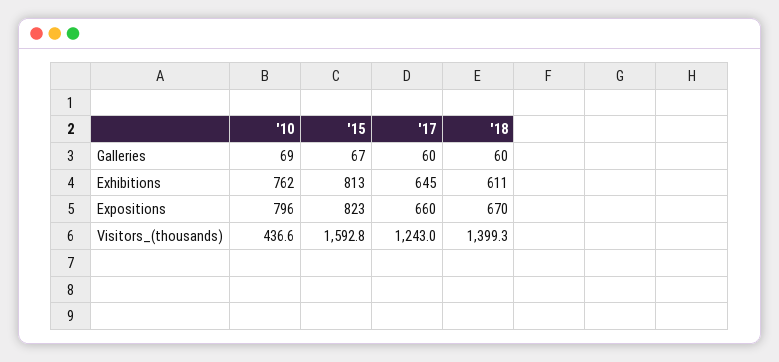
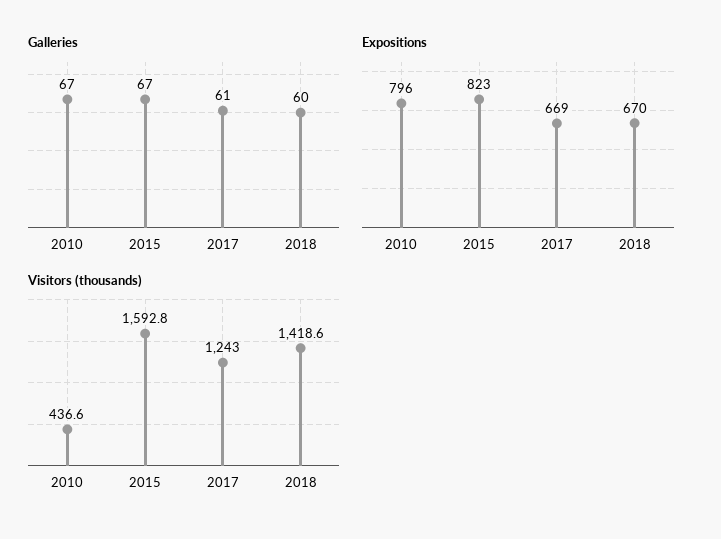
Galleries, '10: 69 -> 67
Galleries, '17: 60 -> 61
Exhibitions, '10: 762 -> none
Exhibitions, '15: 813 -> none
Exhibitions, '17: 645 -> none
Exhibitions, '18: 611 -> none
Expositions, '17: 660 -> 669
Visitors_(thousands), '18: 1399.3 -> 1418.6

